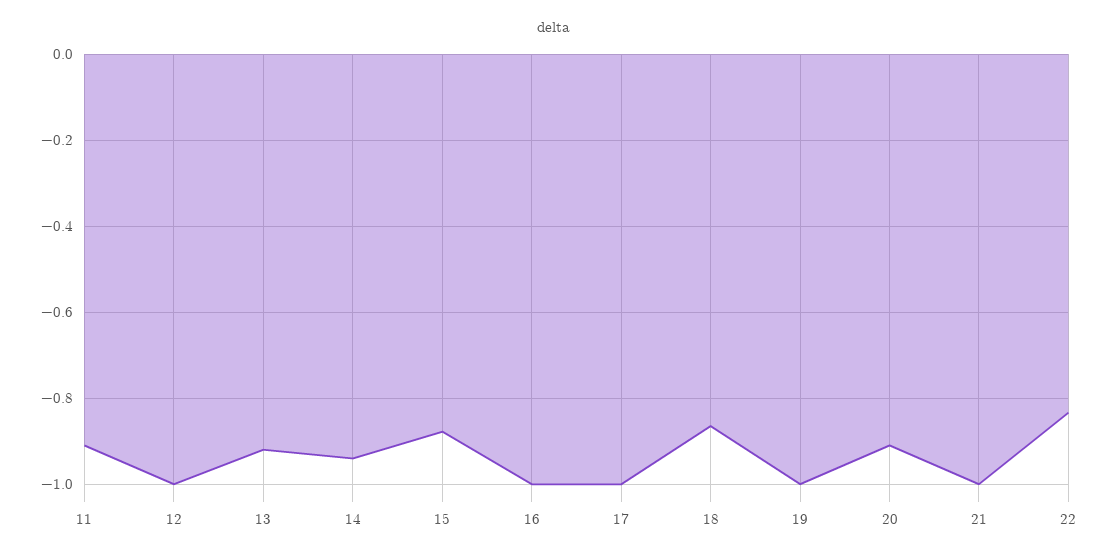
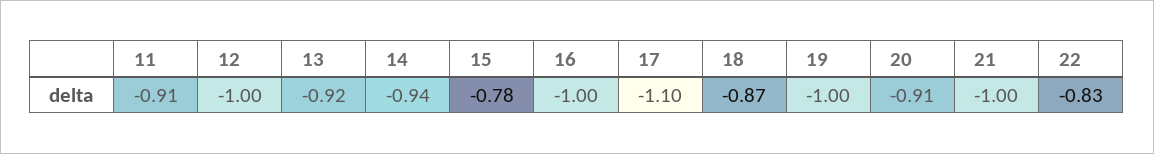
15: -0.88 -> -0.78
17: -1 -> -1.1

